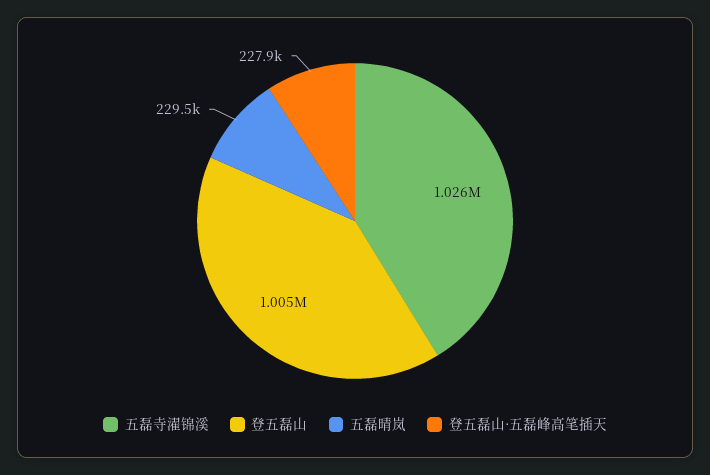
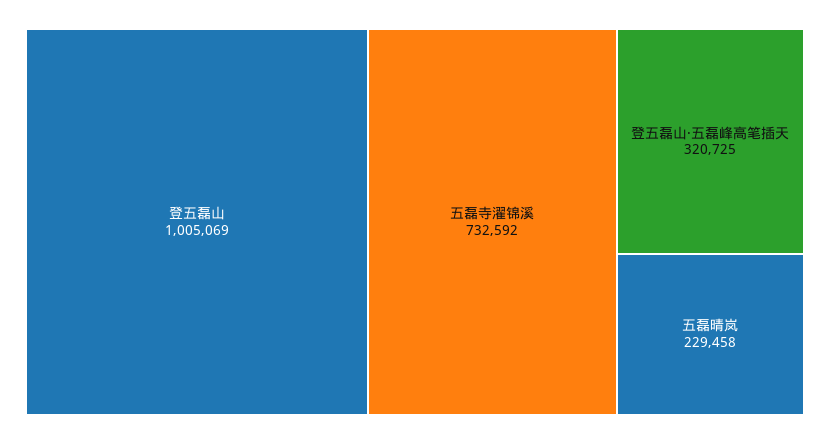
五磊寺濯锦溪: 1026000 -> 732592
登五磊山·五磊峰高笔插天: 227900 -> 320725

